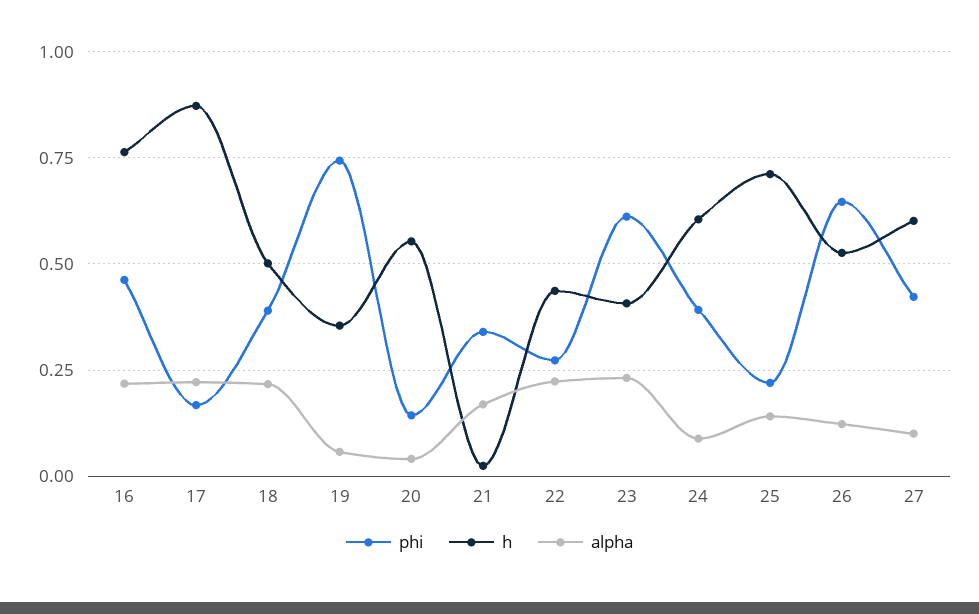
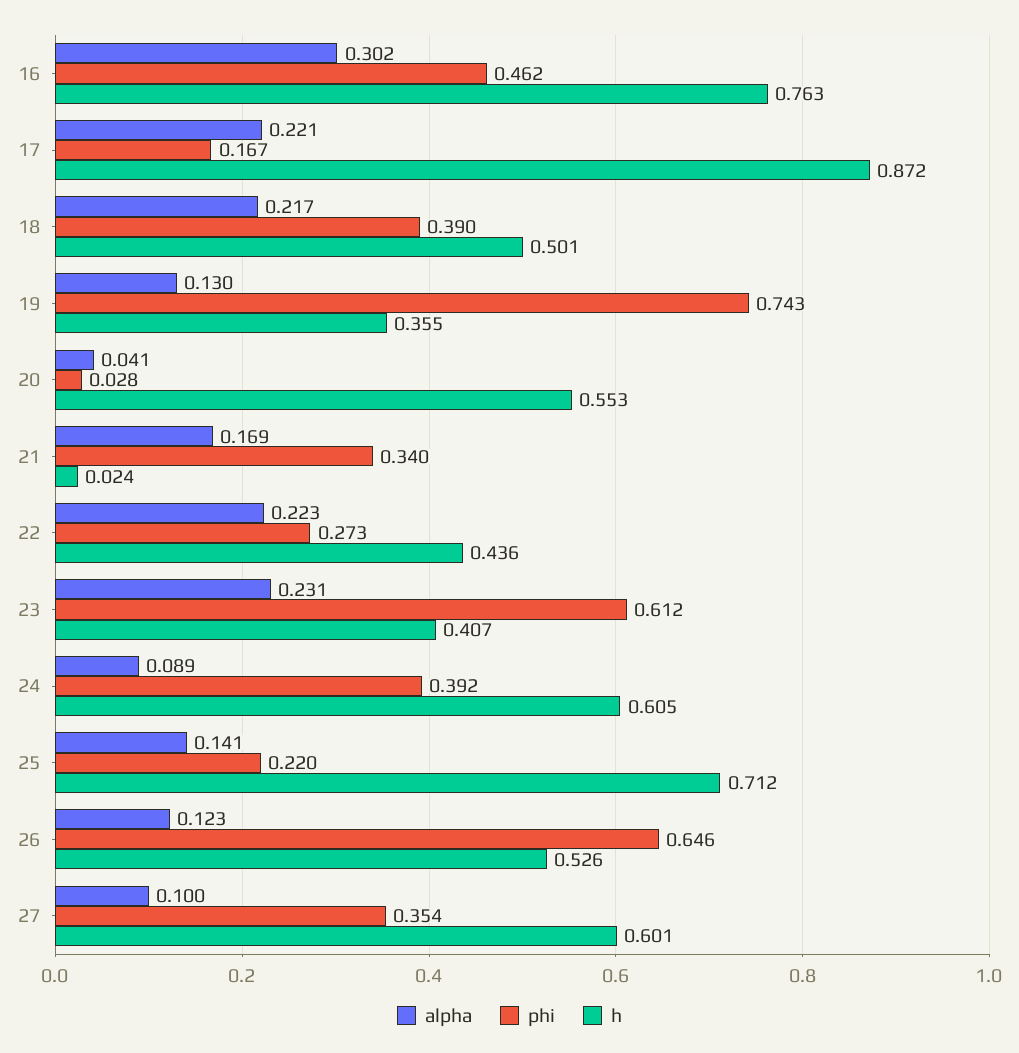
alpha, 16: 0.225 -> 0.302
alpha, 19: 0.05 -> 0.13
phi, 20: 0.15 -> 0.028
phi, 27: 0.425 -> 0.354

